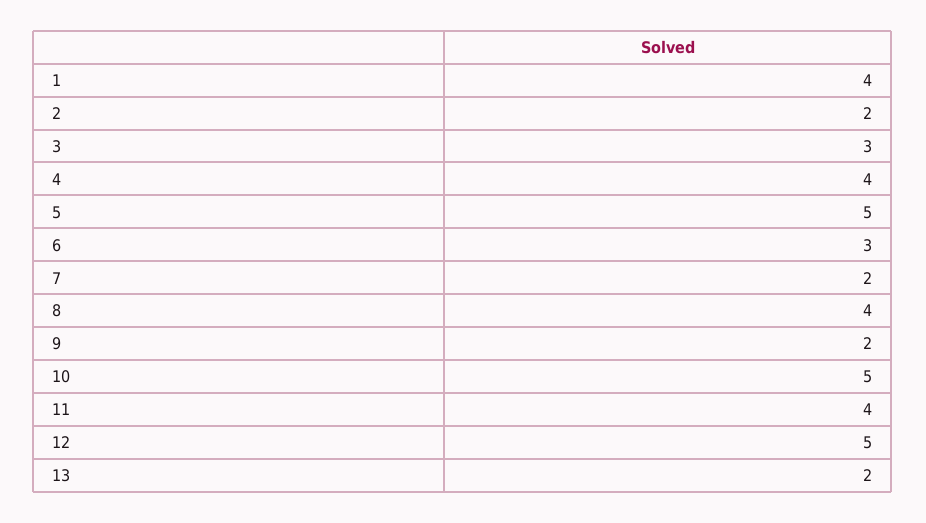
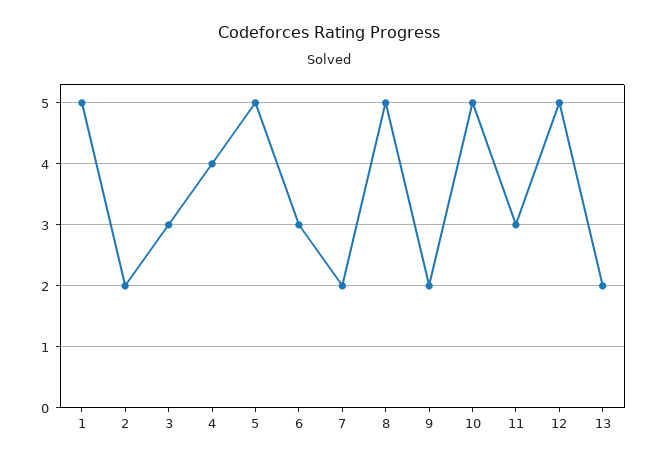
1: 4 -> 5
8: 4 -> 5
11: 4 -> 3

